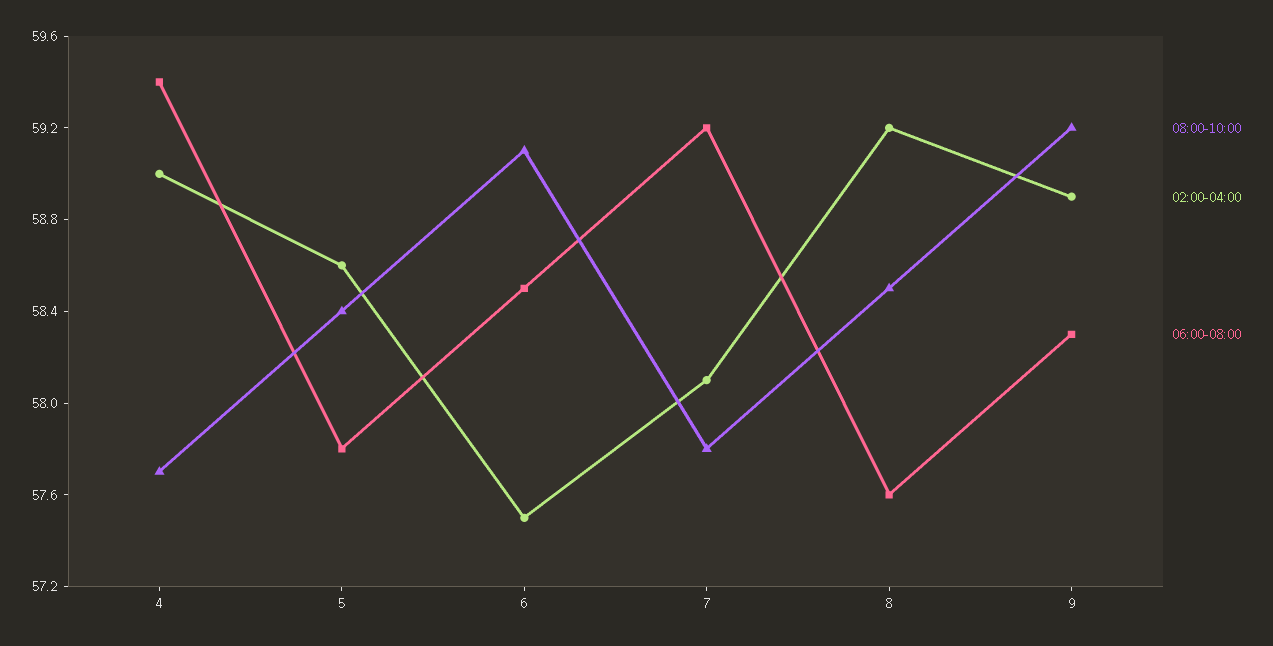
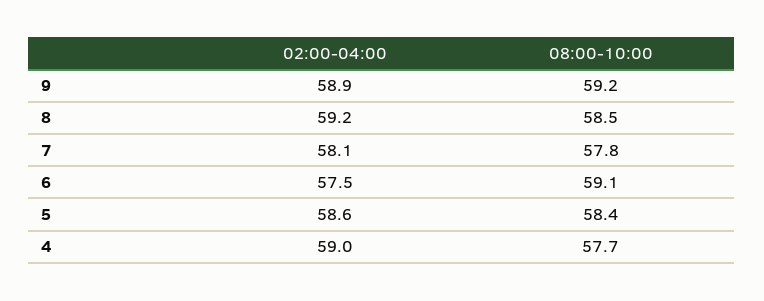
06:00-08:00, 4: 59.4 -> none
06:00-08:00, 5: 57.8 -> none
06:00-08:00, 6: 58.5 -> none
06:00-08:00, 7: 59.2 -> none
06:00-08:00, 8: 57.6 -> none
06:00-08:00, 9: 58.3 -> none

